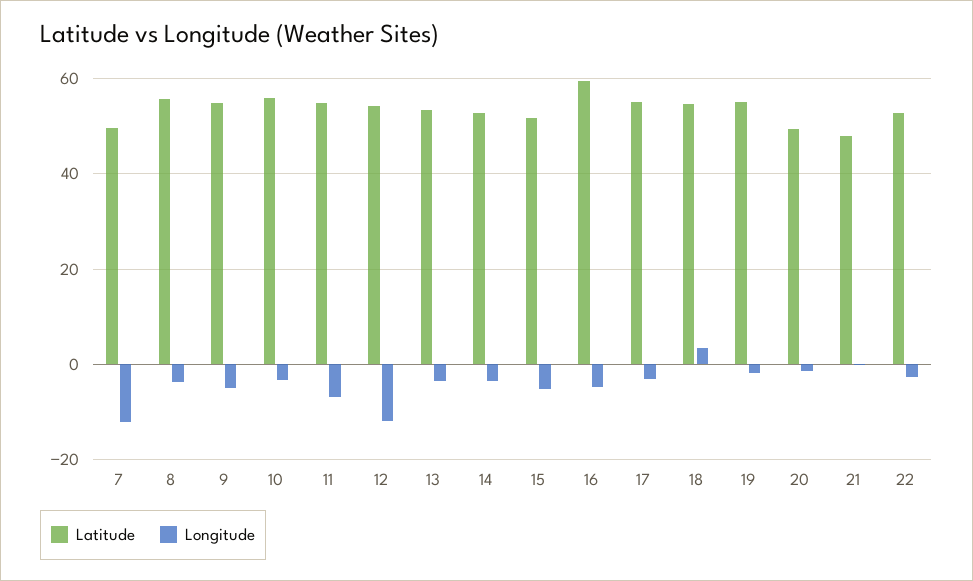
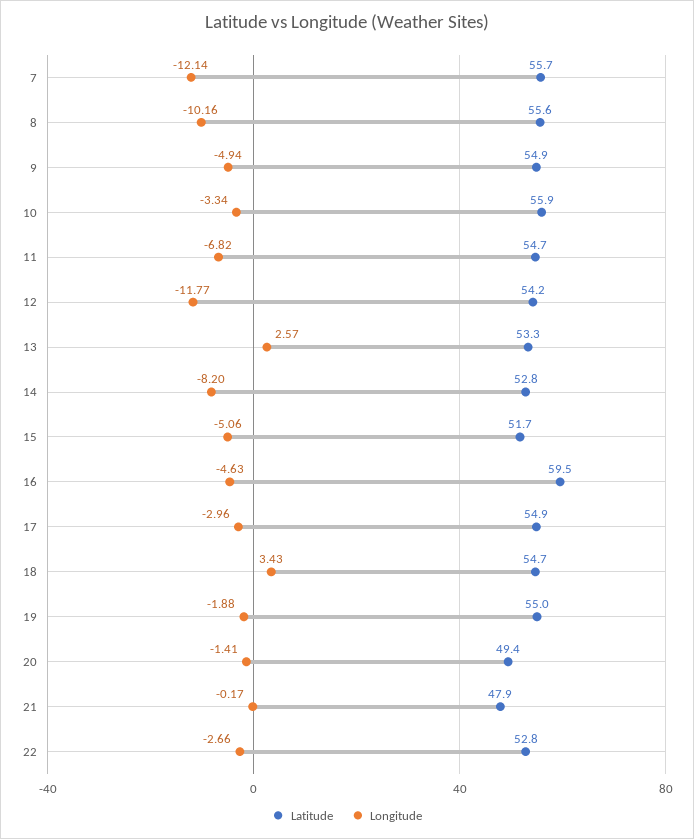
Latitude, 7: 50 -> 55.7
Longitude, 8: -4 -> -10.16
Longitude, 13: -4 -> 2.57
Longitude, 14: -4 -> -8.2

